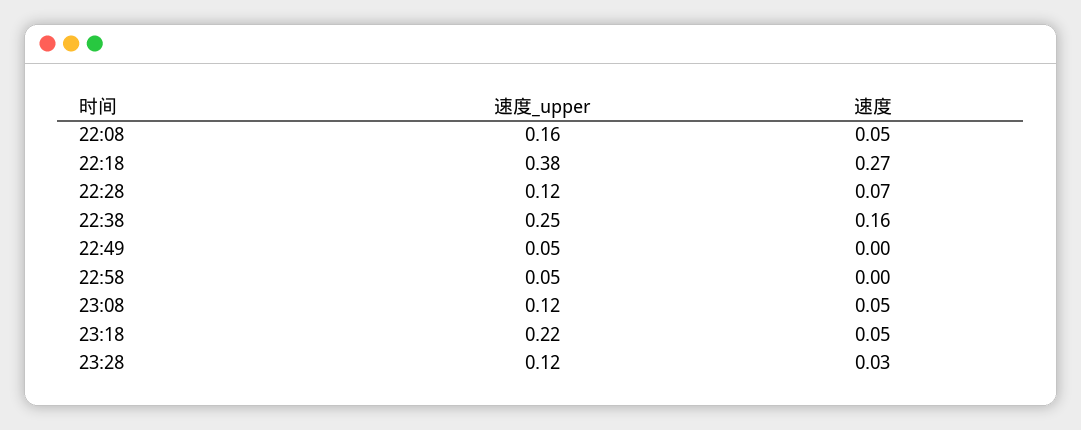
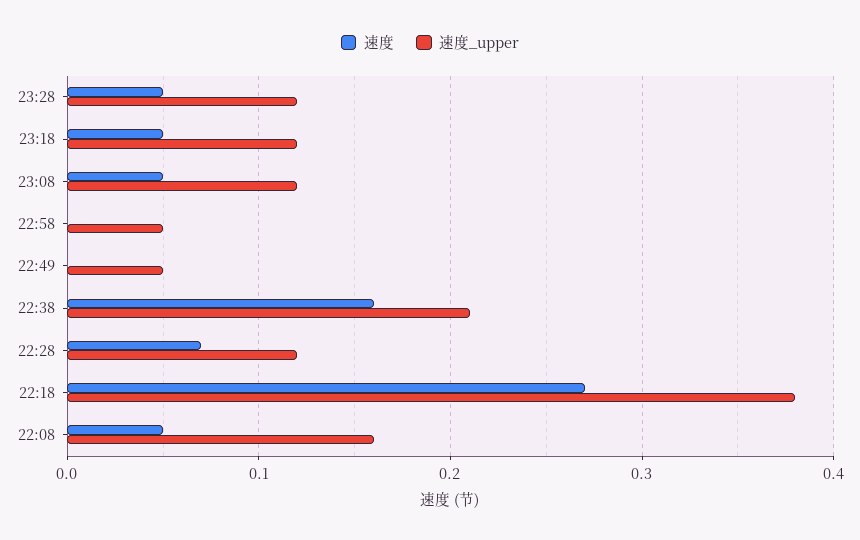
速度_upper, 22:38: 0.25 -> 0.21
速度_upper, 23:18: 0.22 -> 0.12
速度, 23:28: 0.03 -> 0.05

